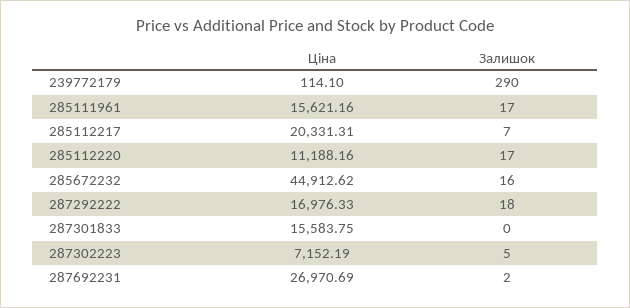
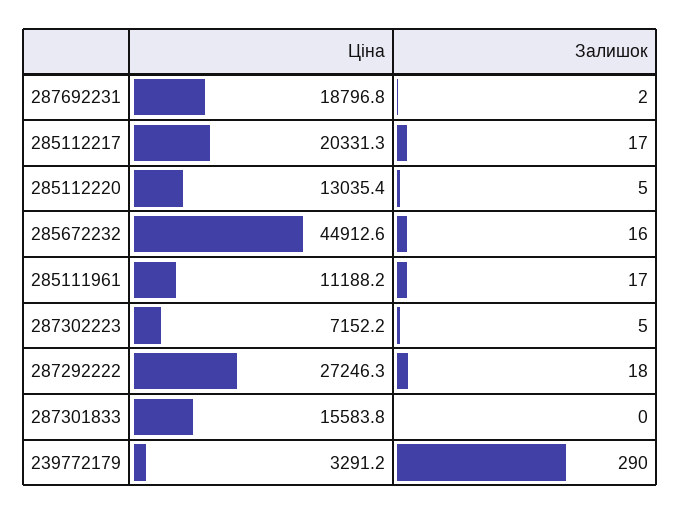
Ціна, 239772179: 114.1 -> 3291.2
Ціна, 285111961: 15621.16 -> 11188.2
Залишок, 285112217: 7 -> 17
Ціна, 285112220: 11188.16 -> 13035.4
Залишок, 285112220: 17 -> 5
Ціна, 287292222: 16976.33 -> 27246.3
Ціна, 287692231: 26970.69 -> 18796.8

